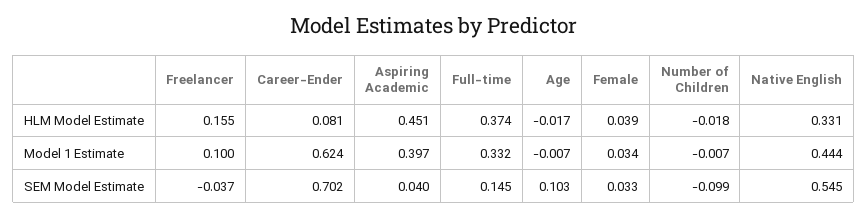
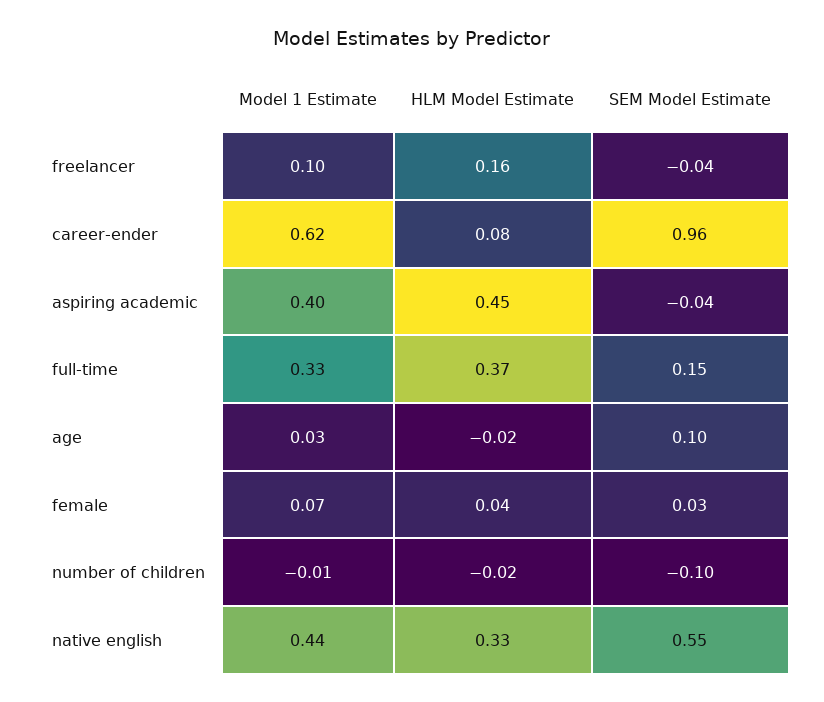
Age, Model 1 Estimate: -0.007 -> 0.03
Female, Model 1 Estimate: 0.034 -> 0.07
Career-Ender, SEM Model Estimate: 0.702 -> 0.96
Aspiring Academic, SEM Model Estimate: 0.04 -> -0.04

